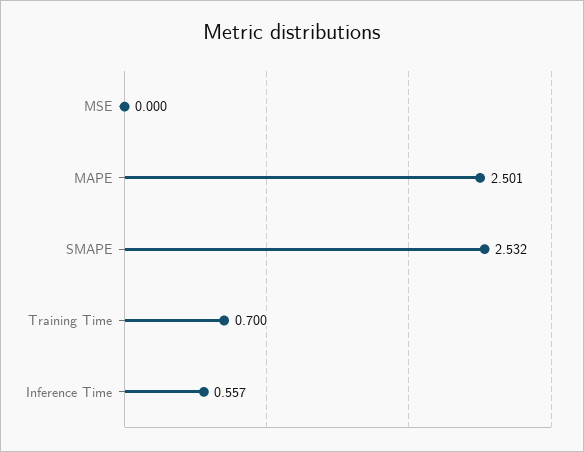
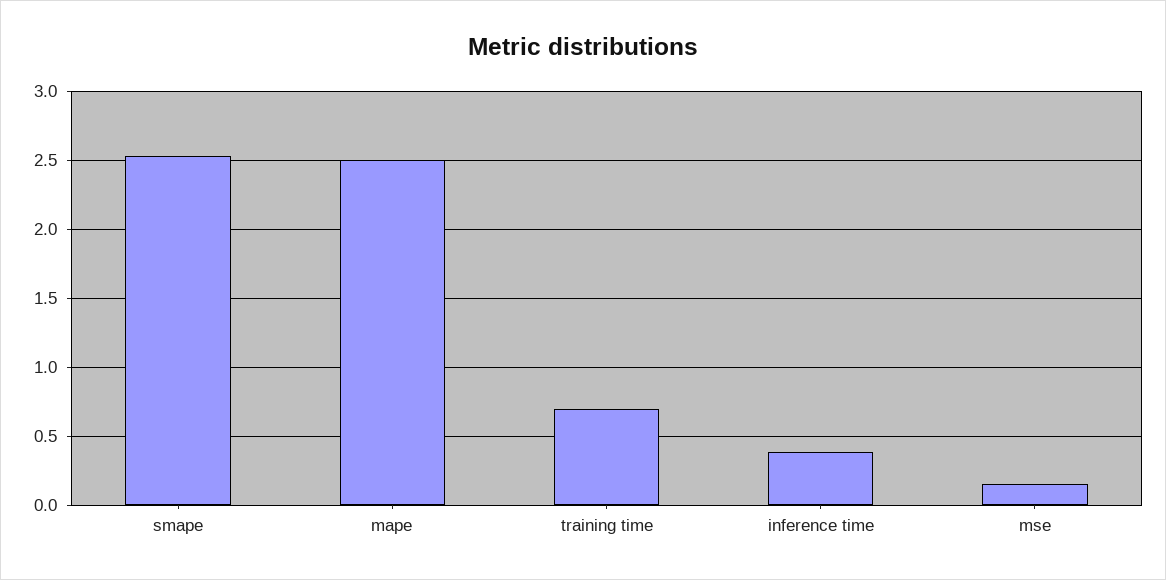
MSE: 0 -> 0.15
Inference Time: 0.557 -> 0.4

